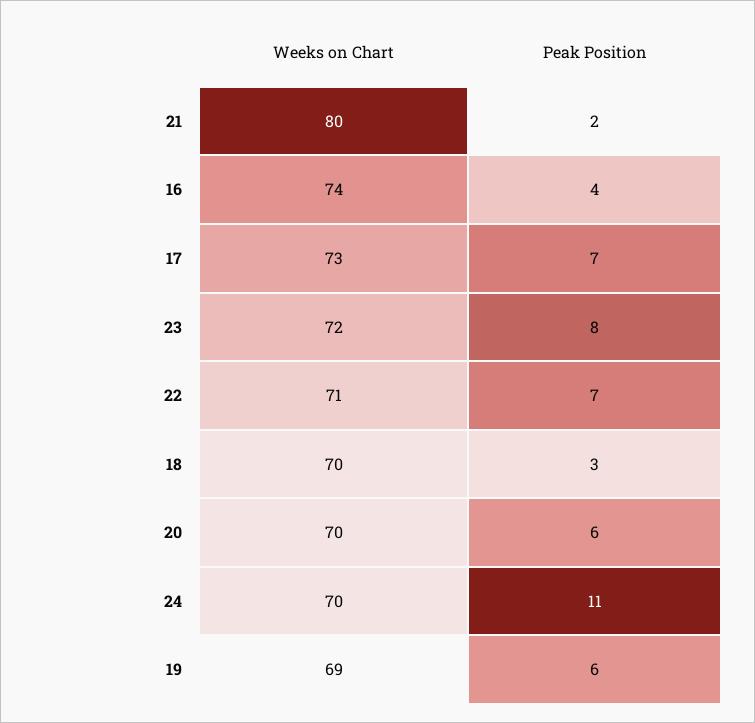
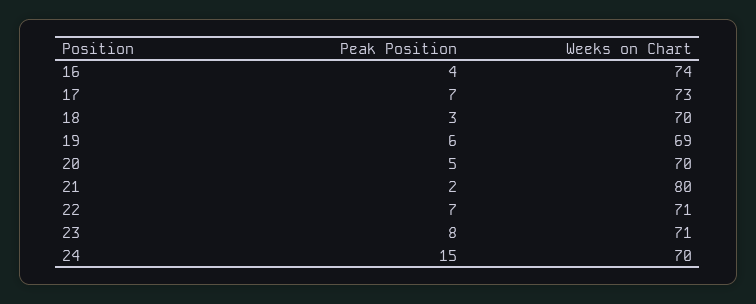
Weeks on Chart, 23: 72 -> 71
Peak Position, 20: 6 -> 5
Peak Position, 24: 11 -> 15

